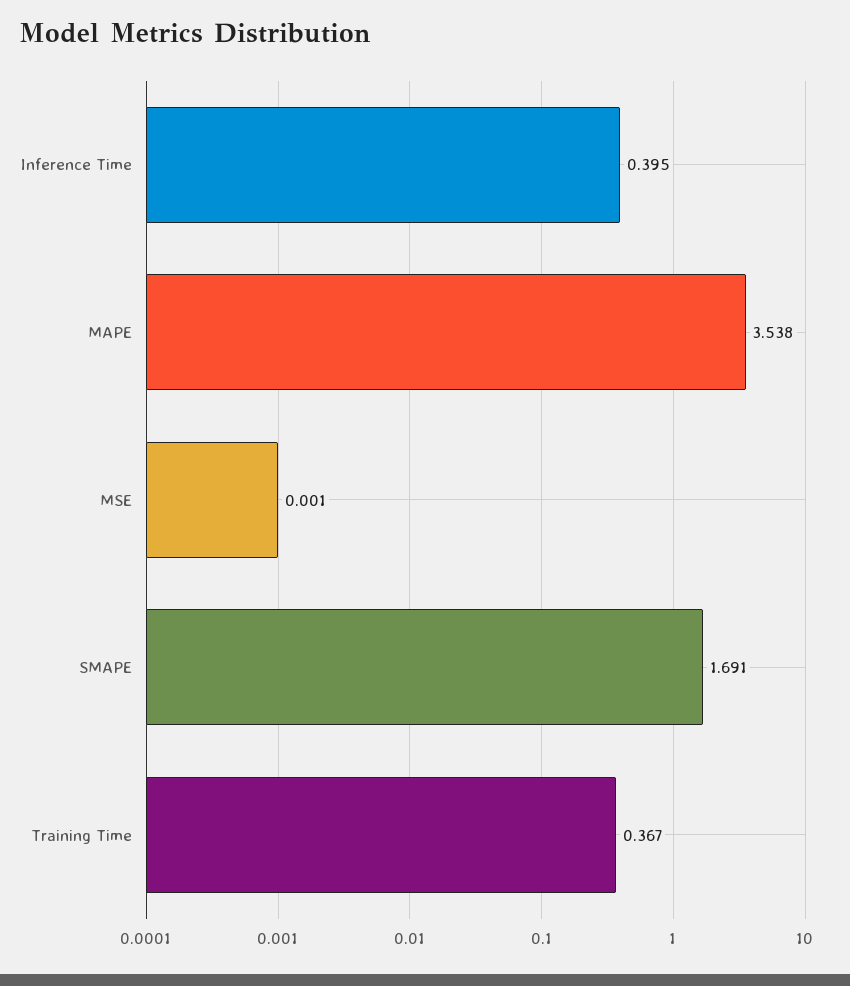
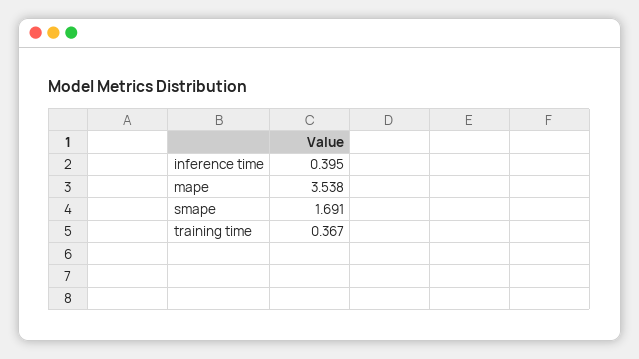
MSE: 0.001 -> none

